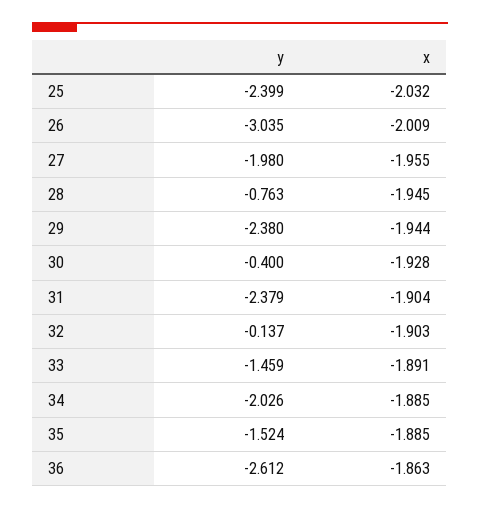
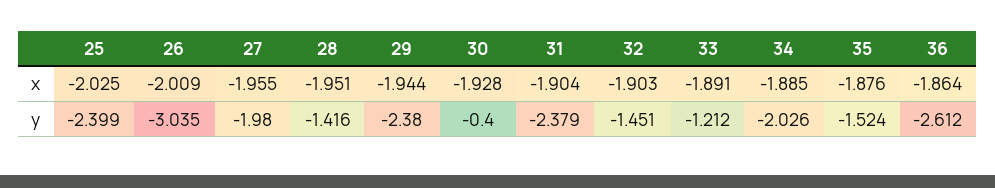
x, 25: -2.032 -> -2.025
y, 28: -0.763 -> -1.416
x, 28: -1.945 -> -1.951
y, 32: -0.137 -> -1.451
y, 33: -1.459 -> -1.212
x, 35: -1.885 -> -1.876
x, 36: -1.863 -> -1.864

